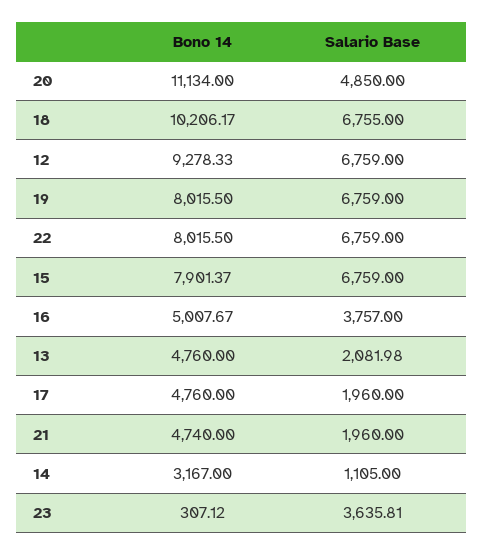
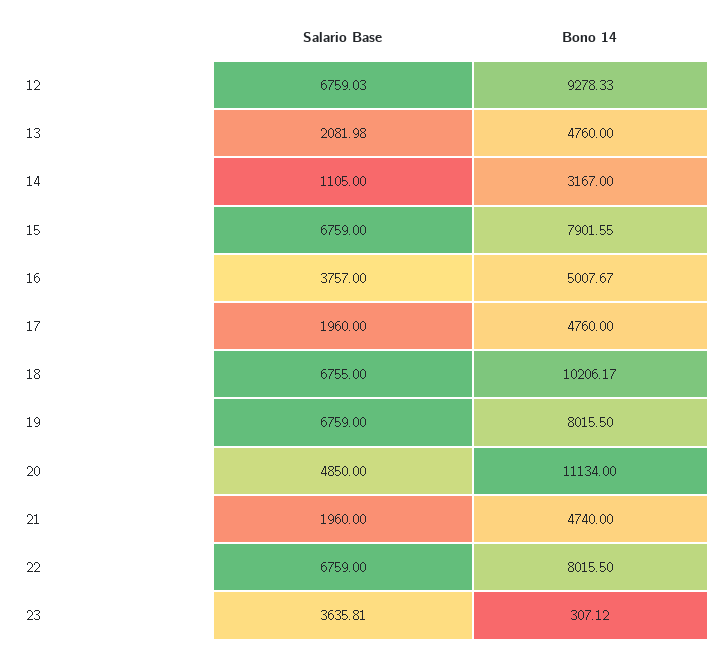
Salario Base, 12: 6759 -> 6759.03
Bono 14, 15: 7901.37 -> 7901.55

